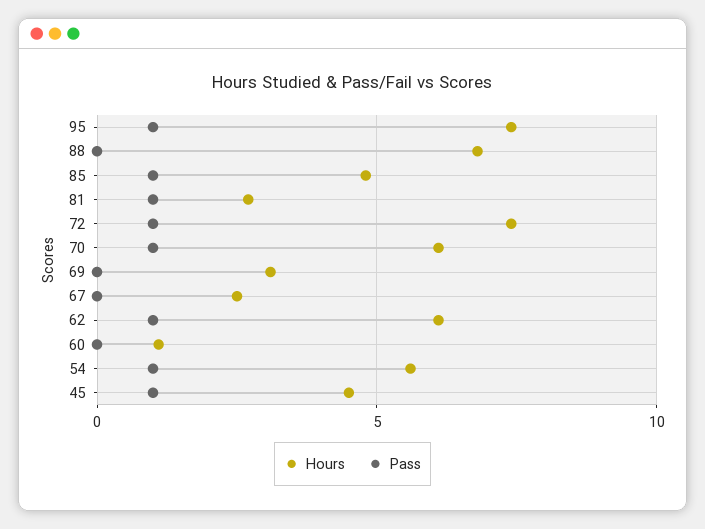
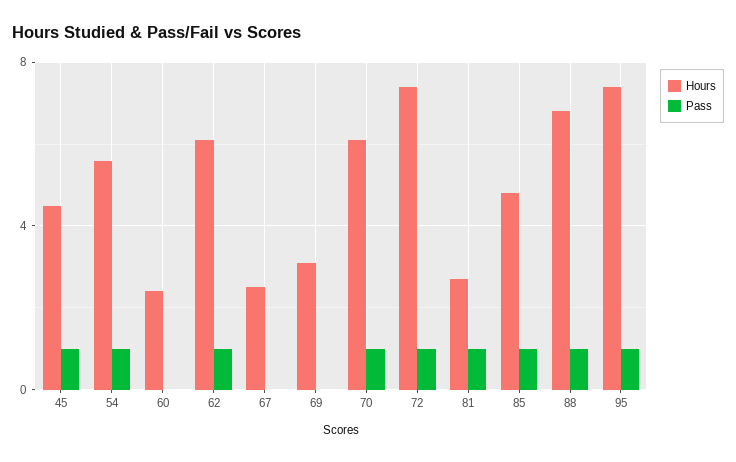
Pass, 88: 0 -> 1
Hours, 60: 1 -> 2.5

